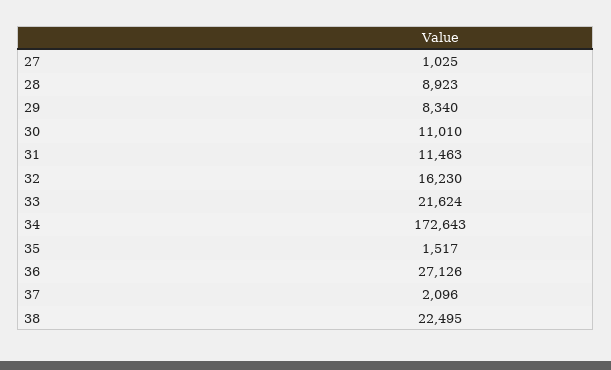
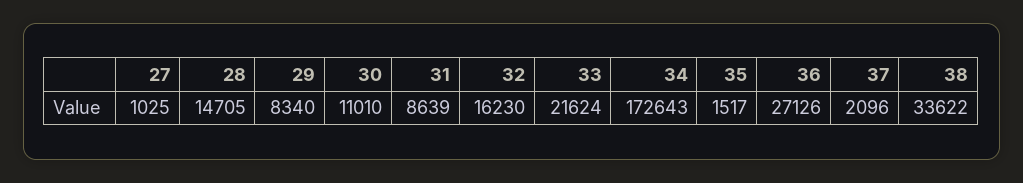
28: 8923 -> 14705
31: 11463 -> 8639
38: 22495 -> 33622

